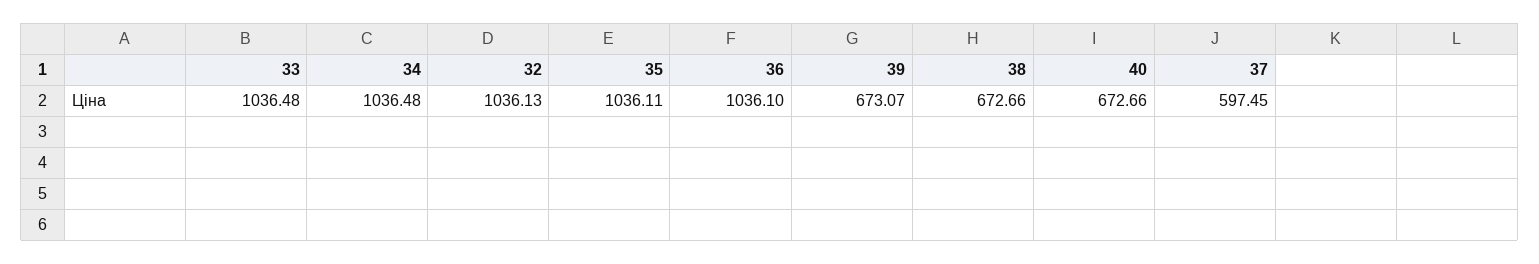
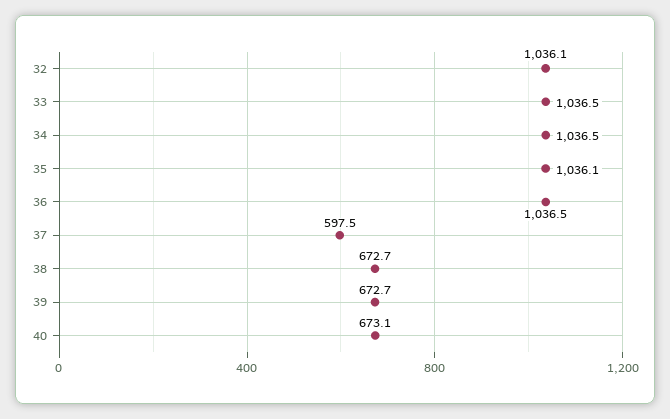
36: 1036.1 -> 1036.5
39: 673.07 -> 672.7
40: 672.66 -> 673.1

